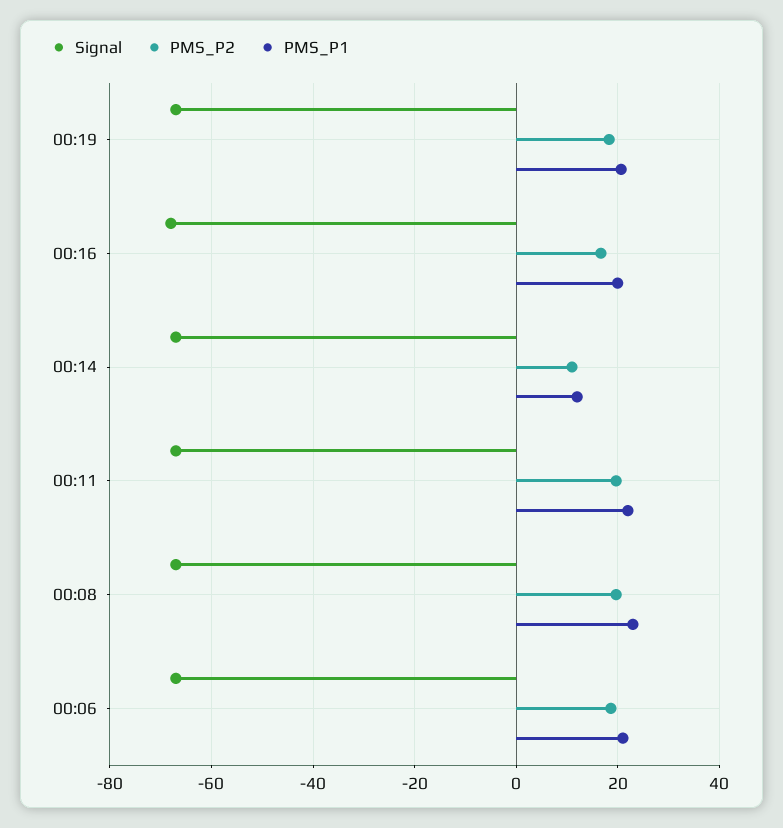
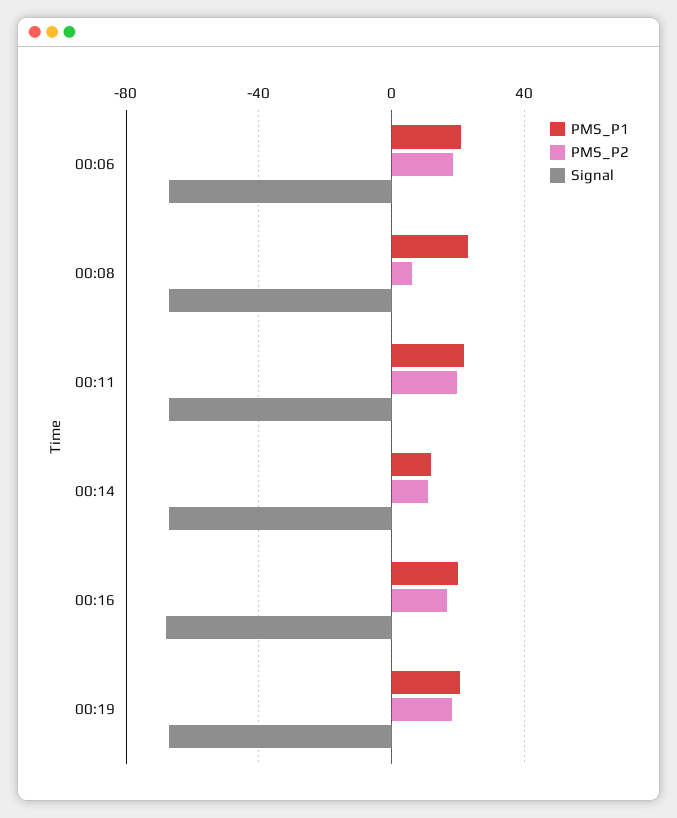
PMS_P2, 00:08: 20 -> 5

